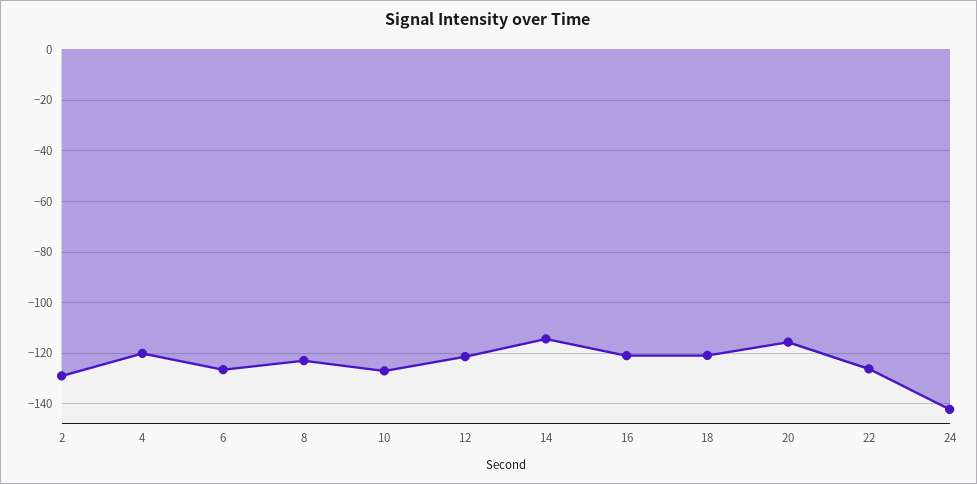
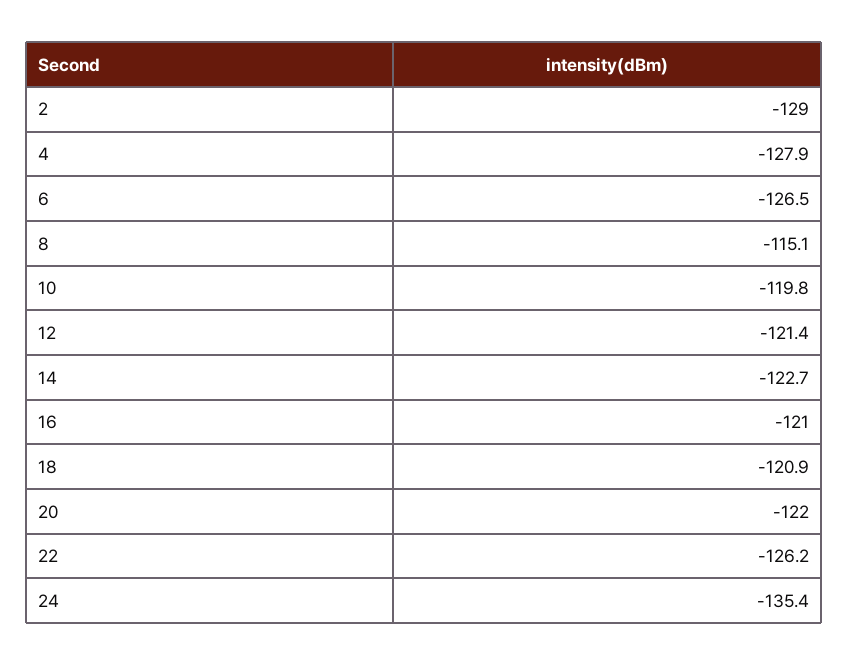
4: -120 -> -127.9
8: -122.5 -> -115.1
10: -127.5 -> -119.8
14: -115 -> -122.7
20: -115 -> -122
24: -142.5 -> -135.4

